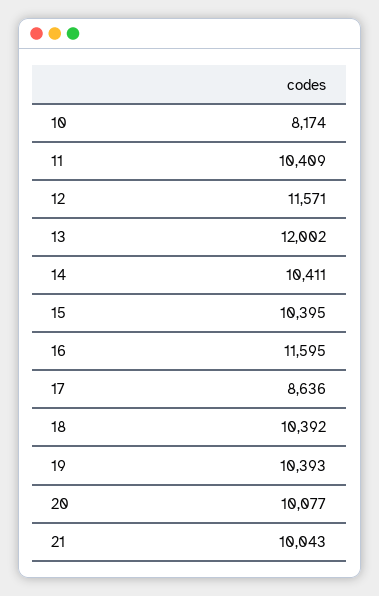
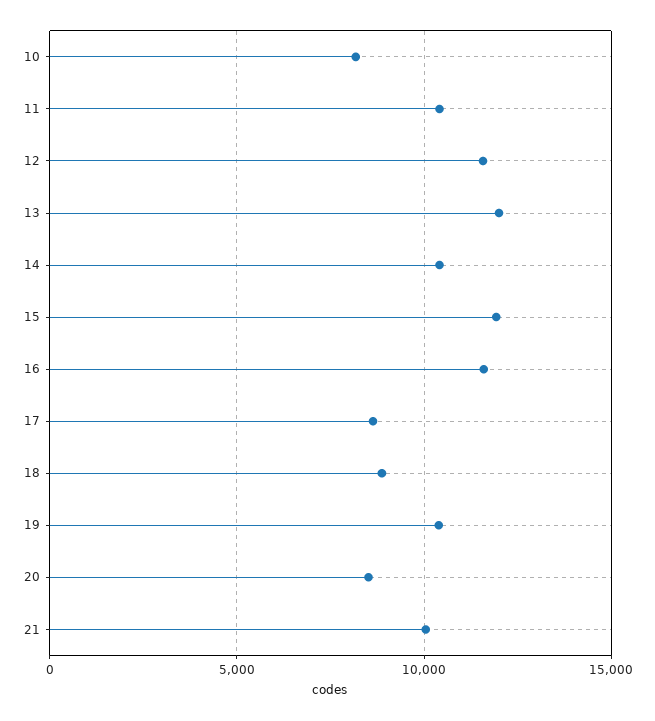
15: 10395 -> 12000
18: 10392 -> 9000
20: 10077 -> 8500

